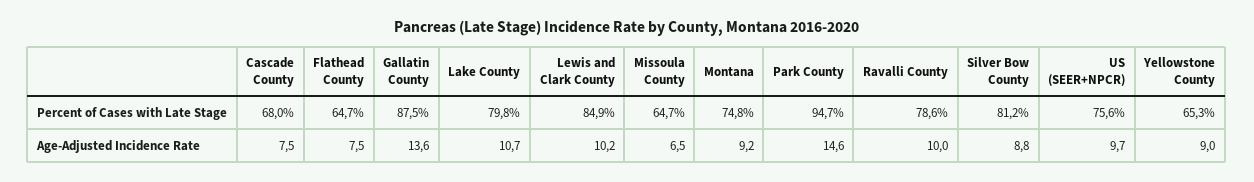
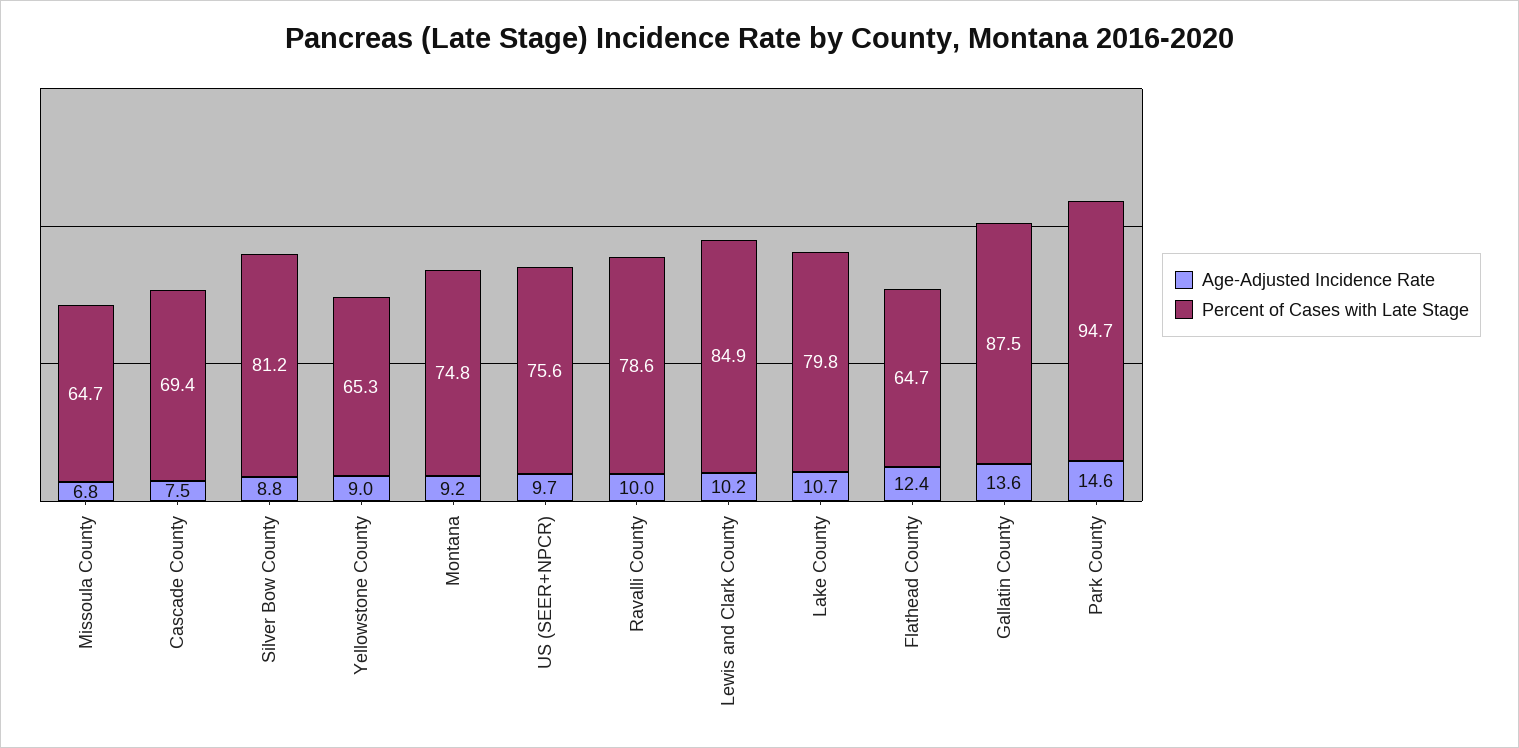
Percent of Cases with Late Stage, Cascade County: 68 -> 69.4
Age-Adjusted Incidence Rate, Flathead County: 7.5 -> 12.4
Age-Adjusted Incidence Rate, Missoula County: 6.5 -> 6.8

